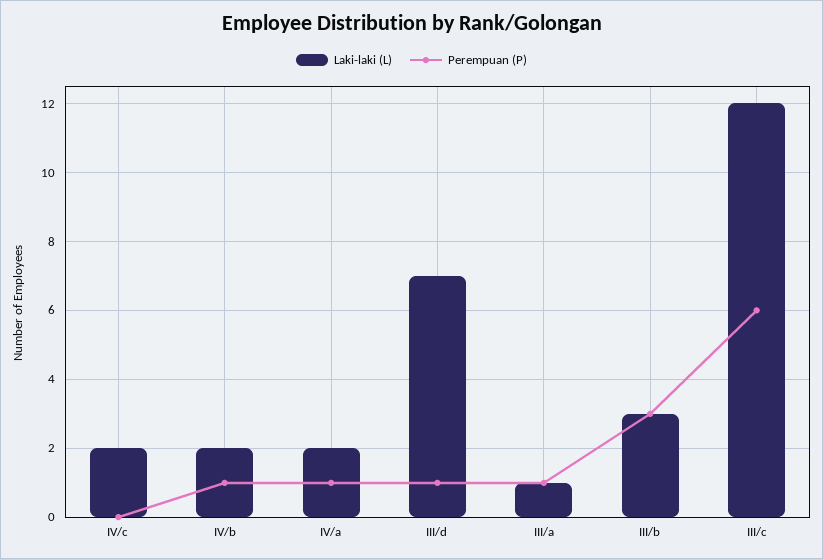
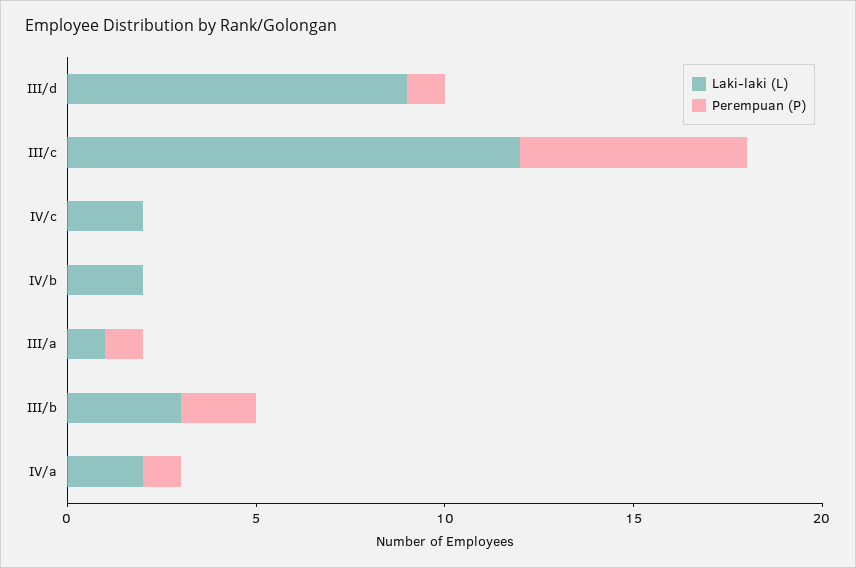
Perempuan (P), IV/b: 1 -> 0
Laki-laki (L), III/d: 7 -> 9
Perempuan (P), III/b: 3 -> 2

